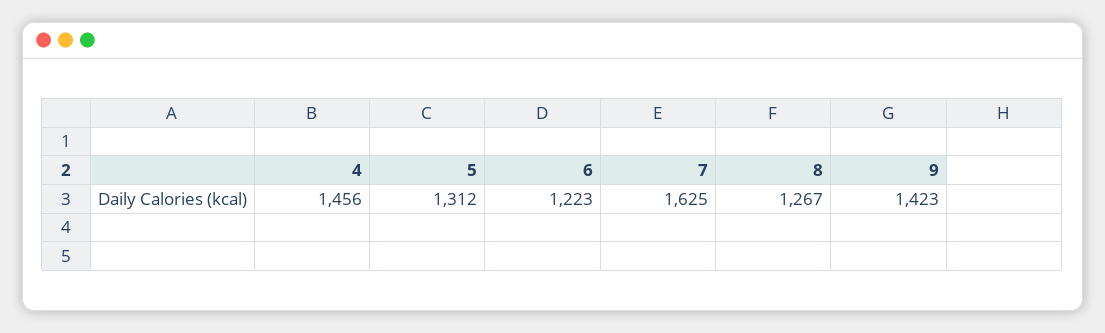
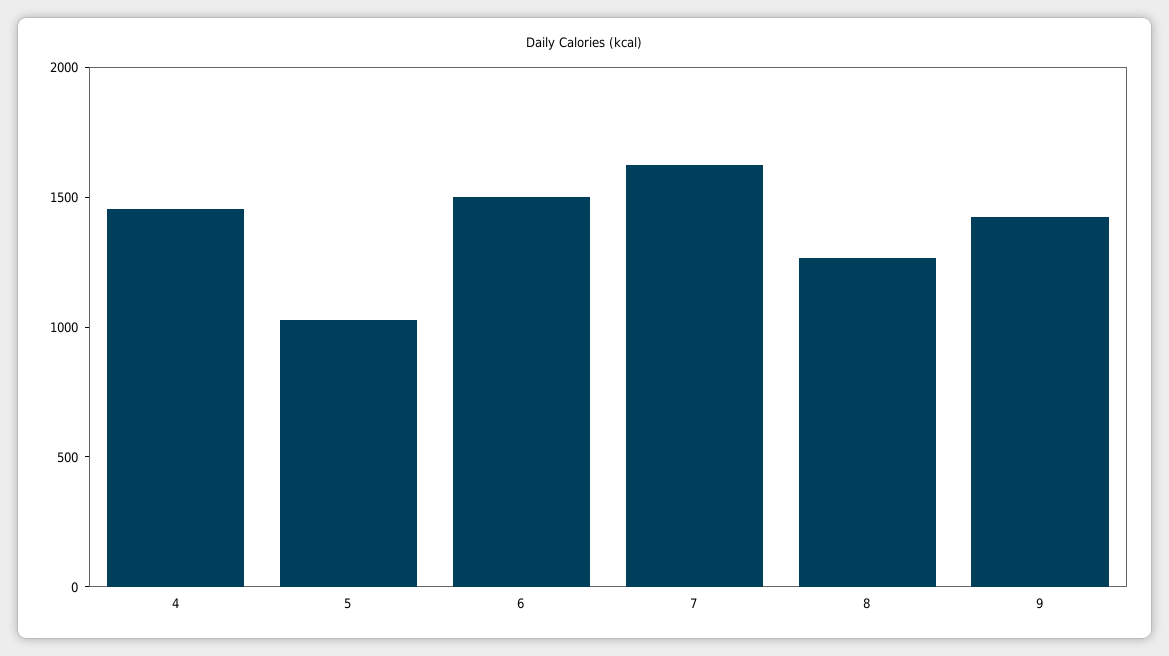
5: 1312 -> 1000
6: 1223 -> 1500

